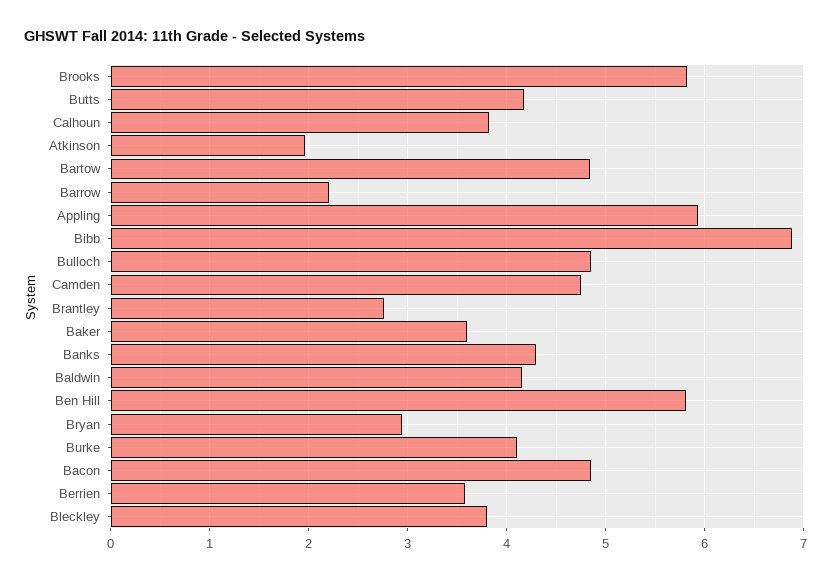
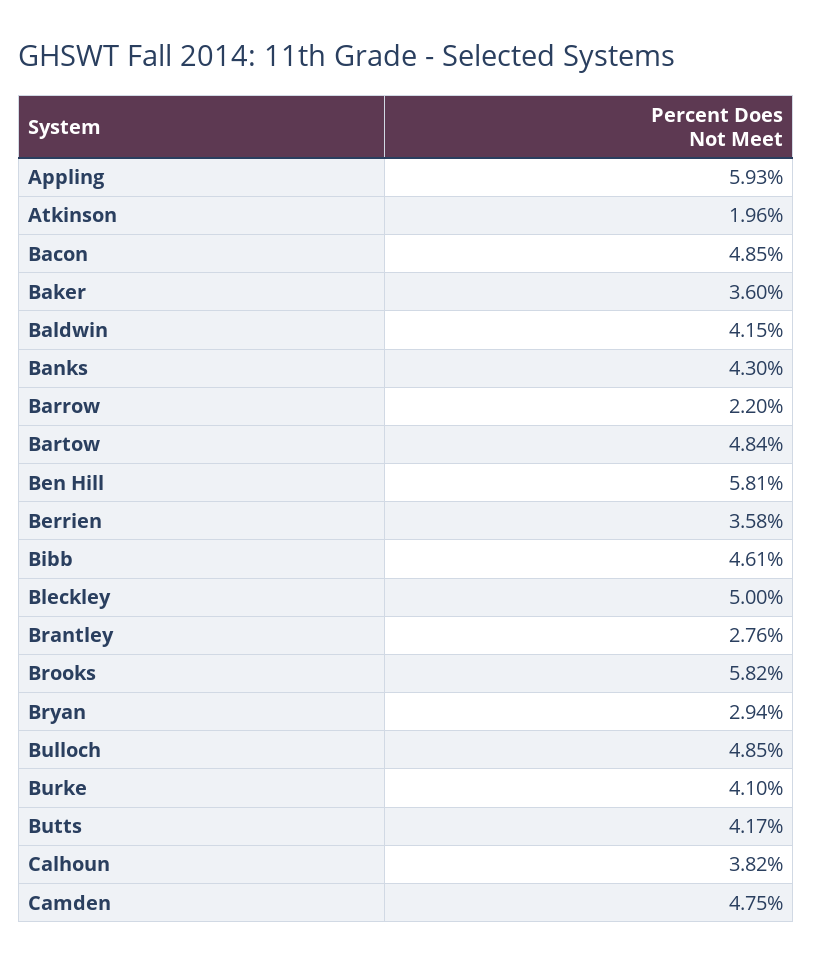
Bibb: 6.9 -> 4.61
Bleckley: 3.8 -> 5

